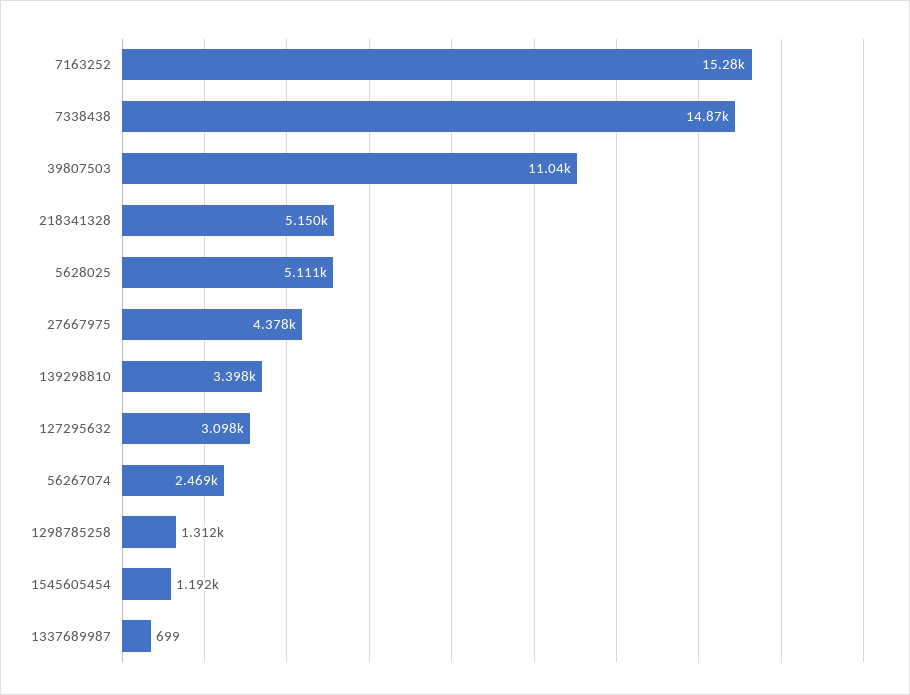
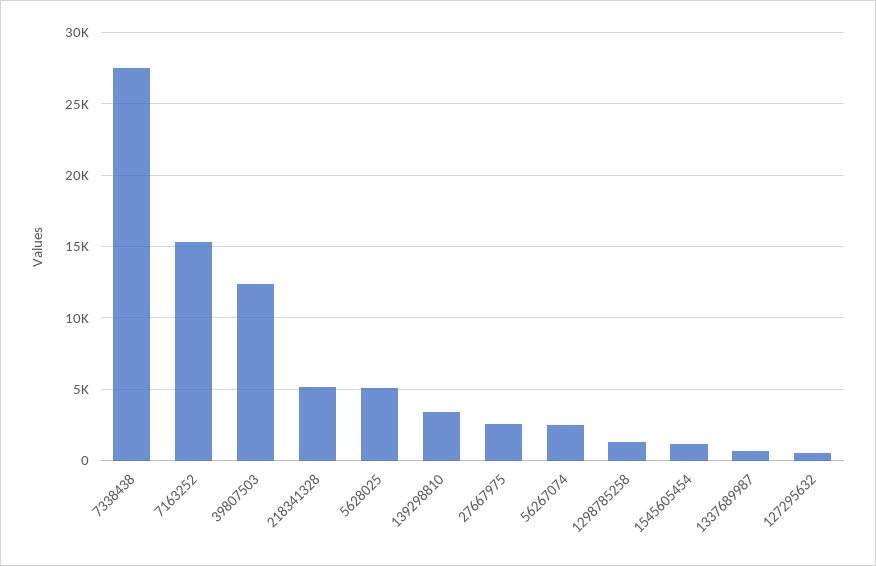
7338438: 14870 -> 27500
39807503: 11040 -> 12500
27667975: 4378 -> 2500
127295632: 3098 -> 500

